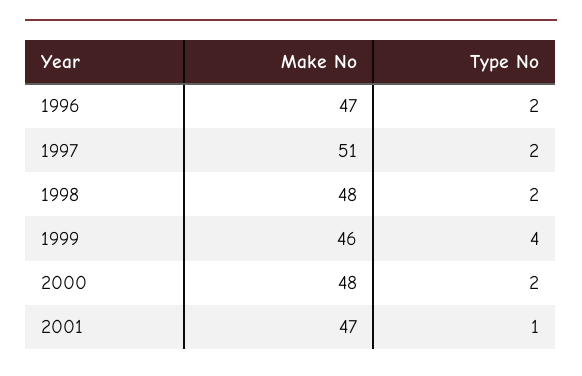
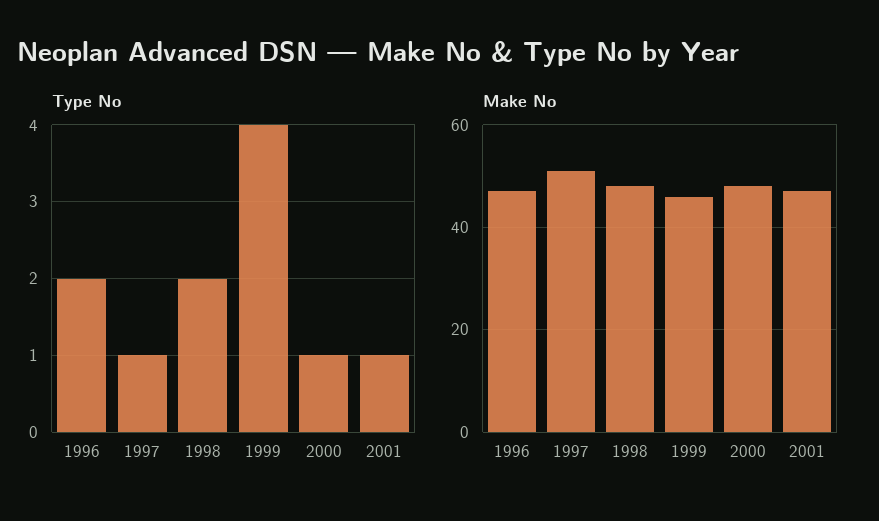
Type No, 1997: 2 -> 1
Type No, 2000: 2 -> 1

